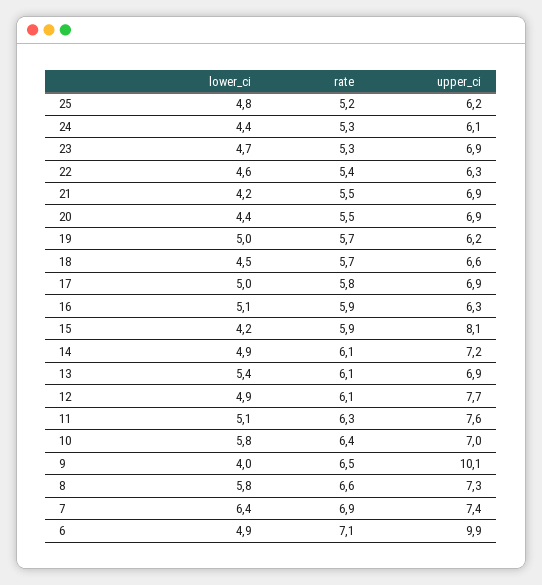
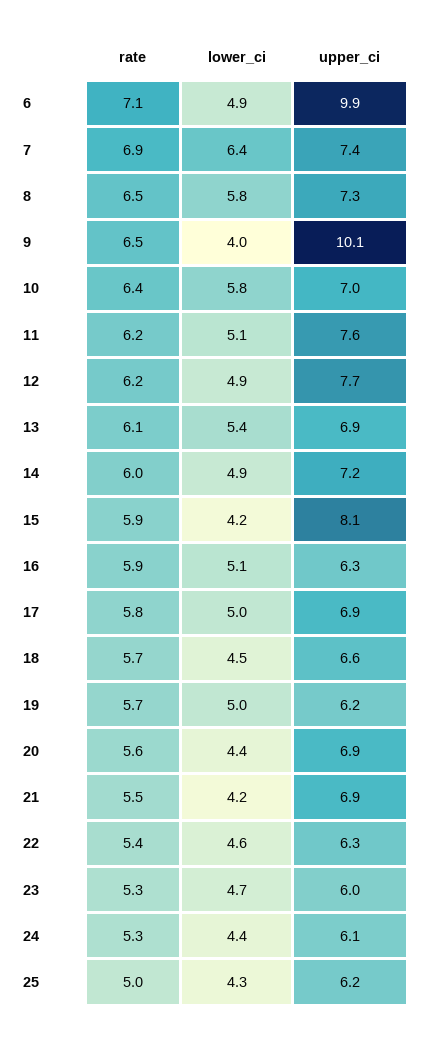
lower_ci, 25: 4.8 -> 4.3
rate, 25: 5.2 -> 5
upper_ci, 23: 6.9 -> 6
rate, 20: 5.5 -> 5.6
rate, 14: 6.1 -> 6
rate, 12: 6.1 -> 6.2
rate, 11: 6.3 -> 6.2
rate, 8: 6.6 -> 6.5

